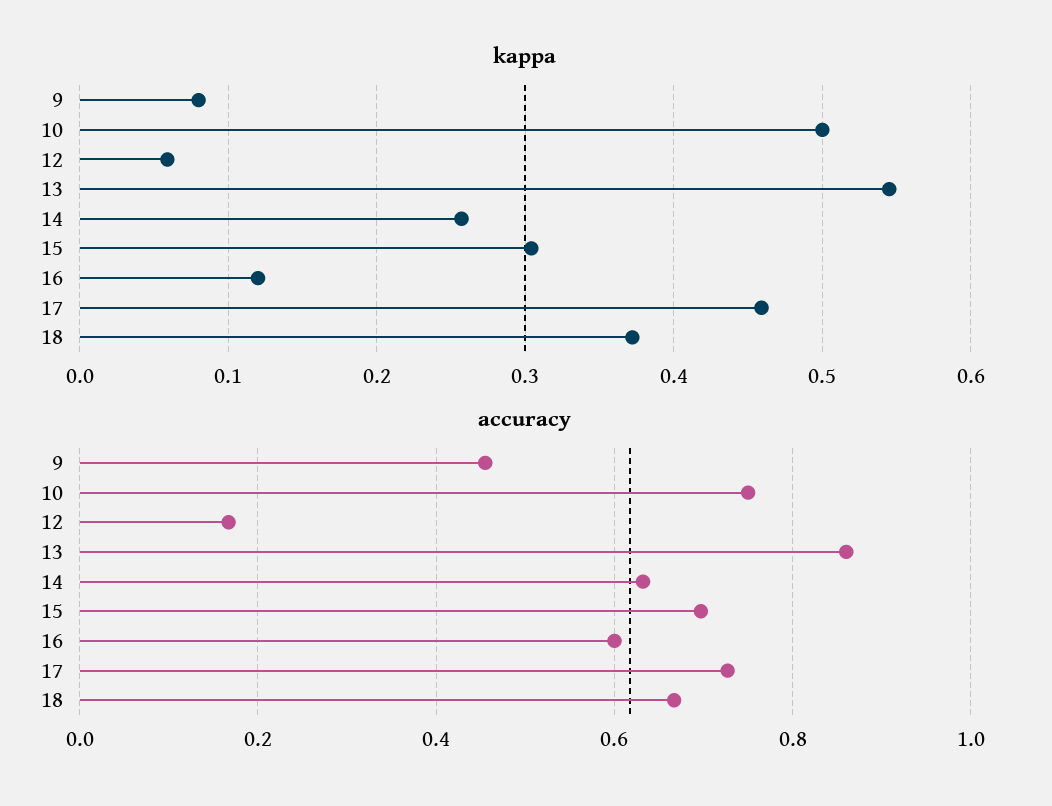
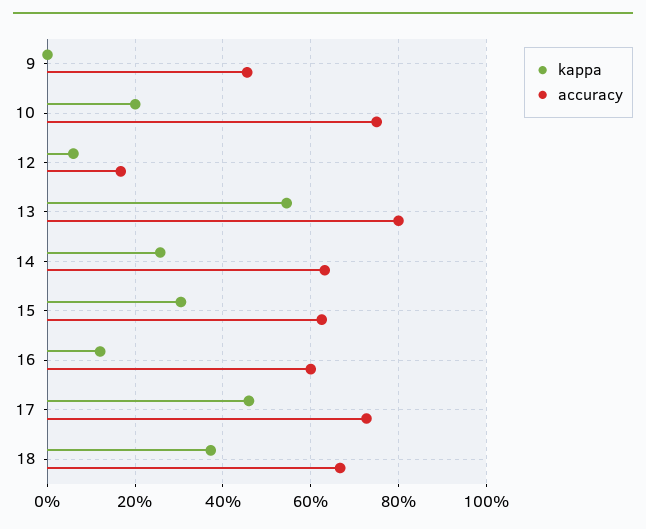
kappa, 9: 0.08 -> 0
kappa, 10: 0.5 -> 0.2
accuracy, 13: 0.86 -> 0.8
accuracy, 15: 0.7 -> 0.62

